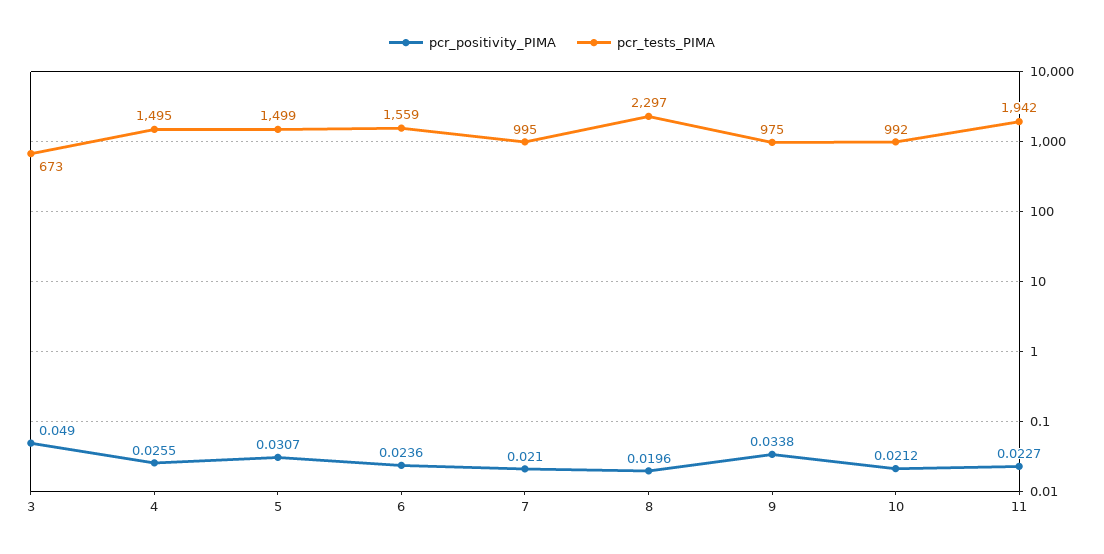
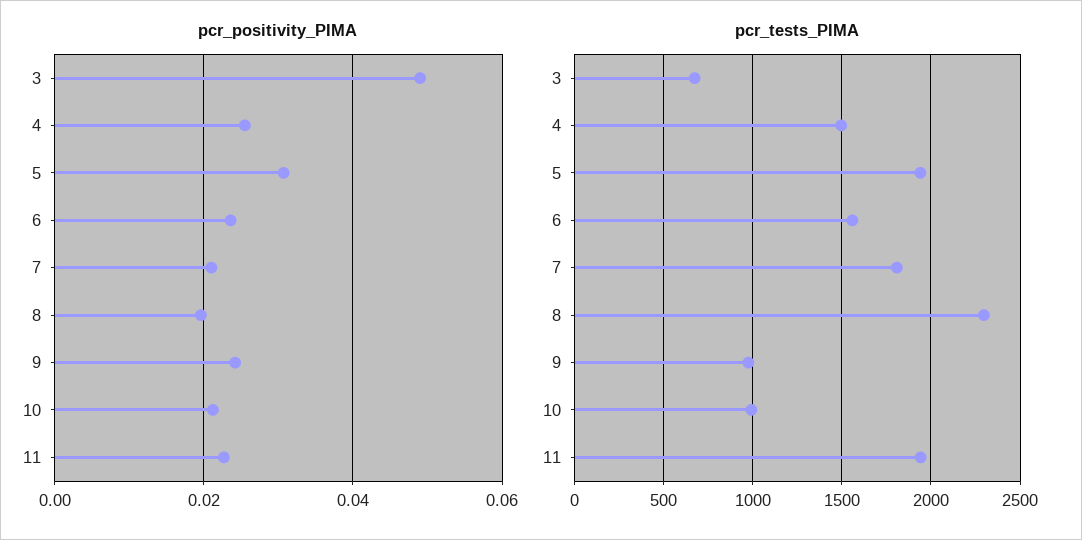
pcr_tests_PIMA, 5: 1499 -> 1950
pcr_tests_PIMA, 7: 995 -> 1800
pcr_positivity_PIMA, 9: 0.0338 -> 0.024

